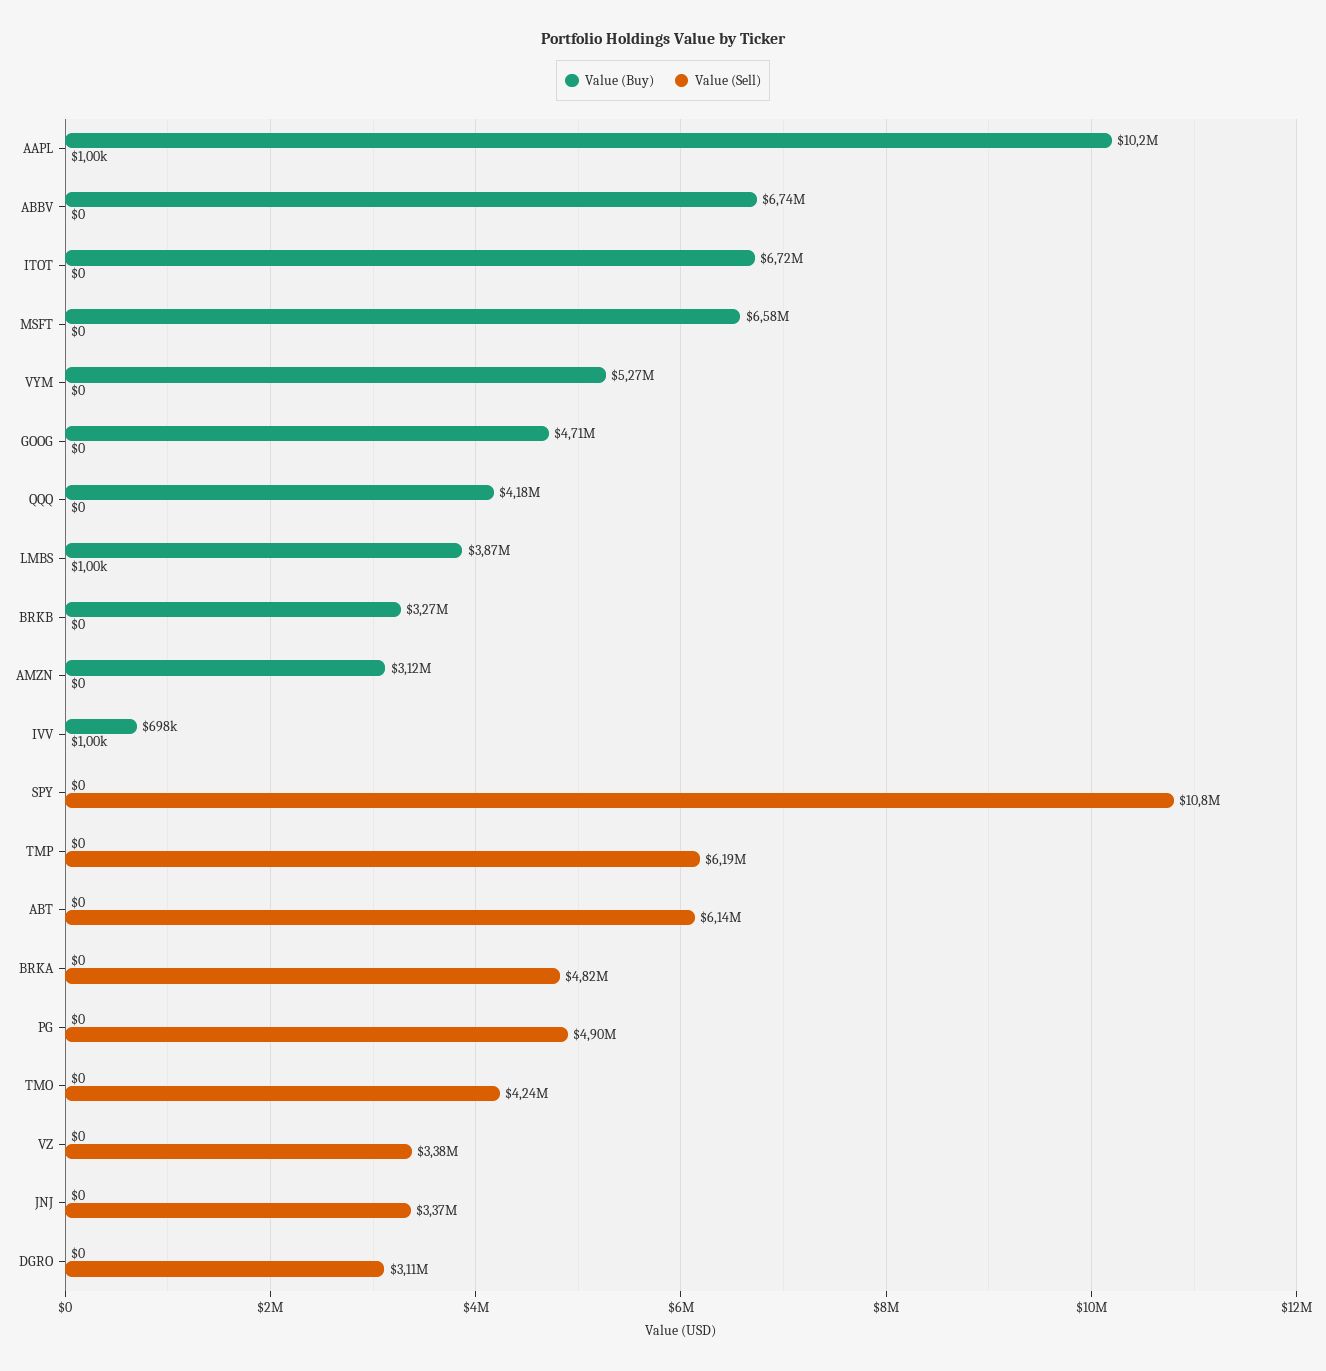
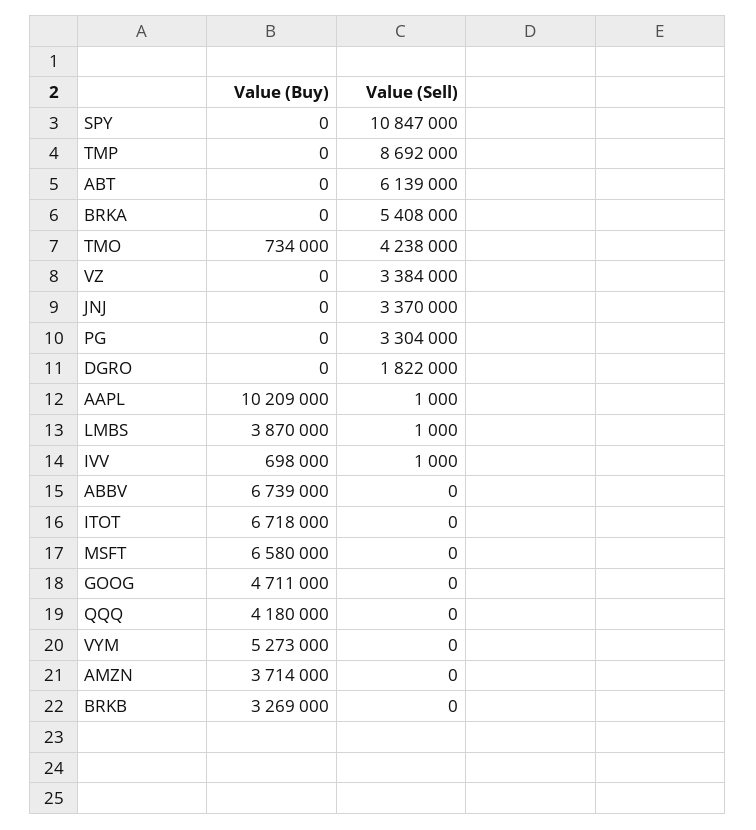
Value (Buy), AMZN: 3120000 -> 3714000
Value (Sell), TMP: 6190000 -> 8692000
Value (Sell), BRKA: 4820000 -> 5408000
Value (Sell), PG: 4900000 -> 3304000
Value (Buy), TMO: 0 -> 734000
Value (Sell), DGRO: 3110000 -> 1822000

